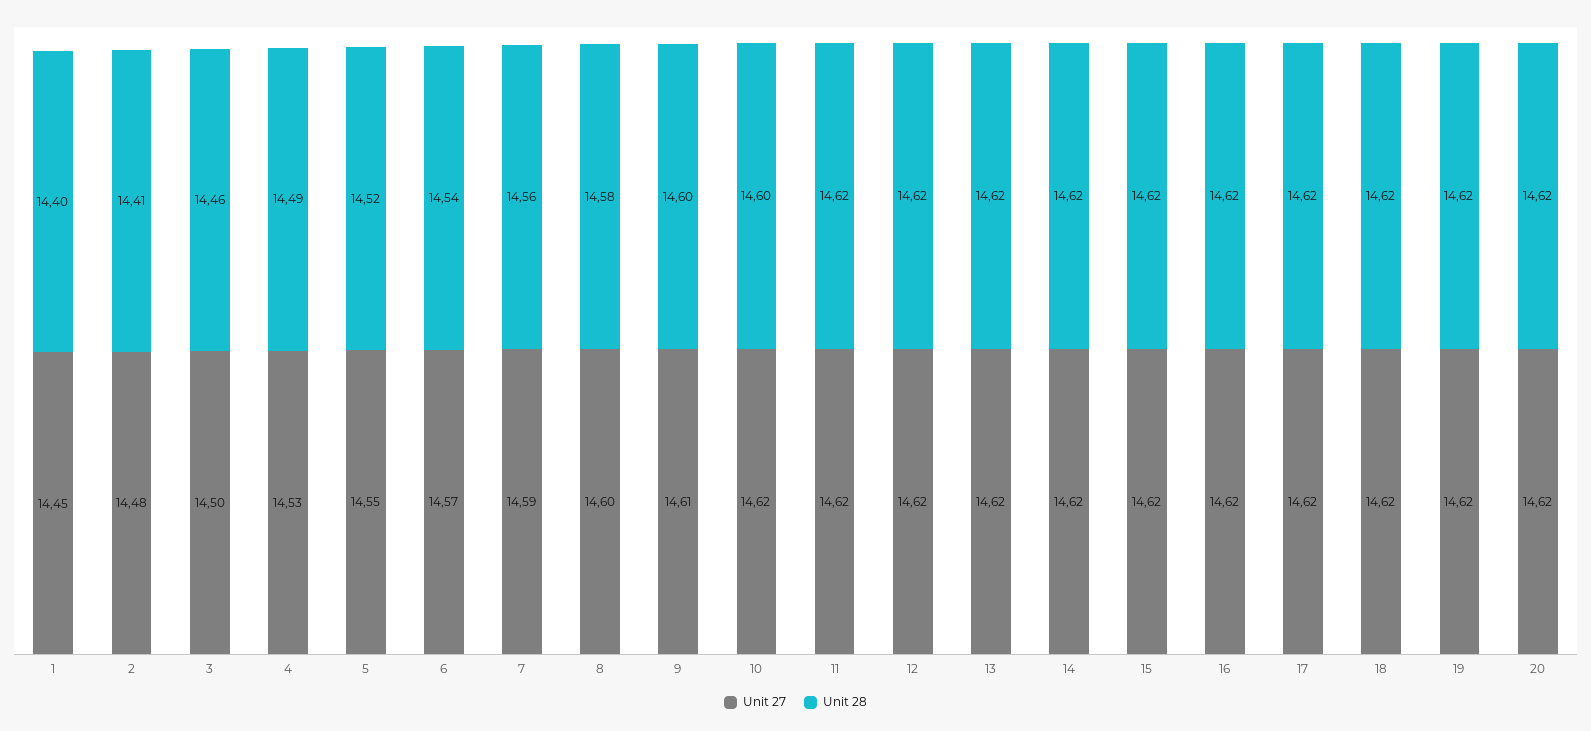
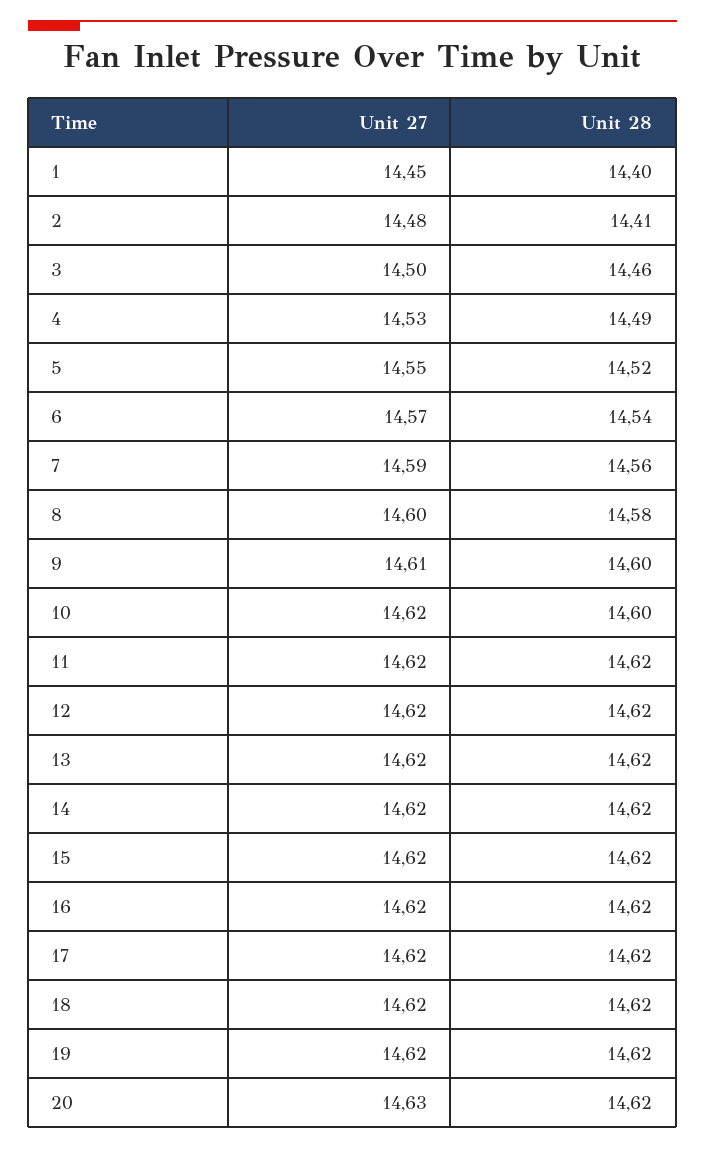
Unit 27, 20: 14.62 -> 14.63

